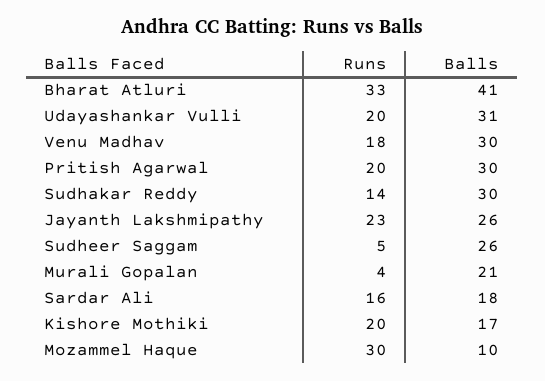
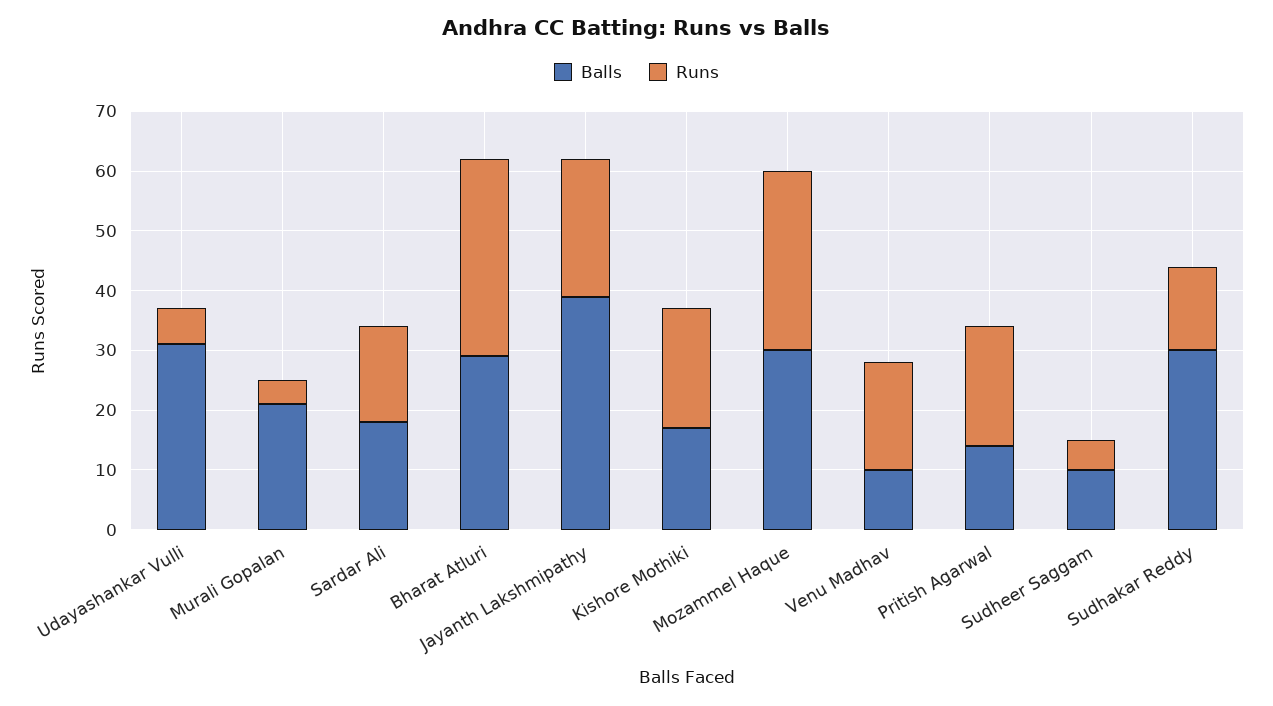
Balls, Bharat Atluri: 41 -> 30
Runs, Udayashankar Vulli: 20 -> 5
Balls, Venu Madhav: 30 -> 10
Balls, Pritish Agarwal: 30 -> 15
Balls, Jayanth Lakshmipathy: 26 -> 40
Balls, Sudheer Saggam: 26 -> 10
Balls, Mozammel Haque: 10 -> 30

